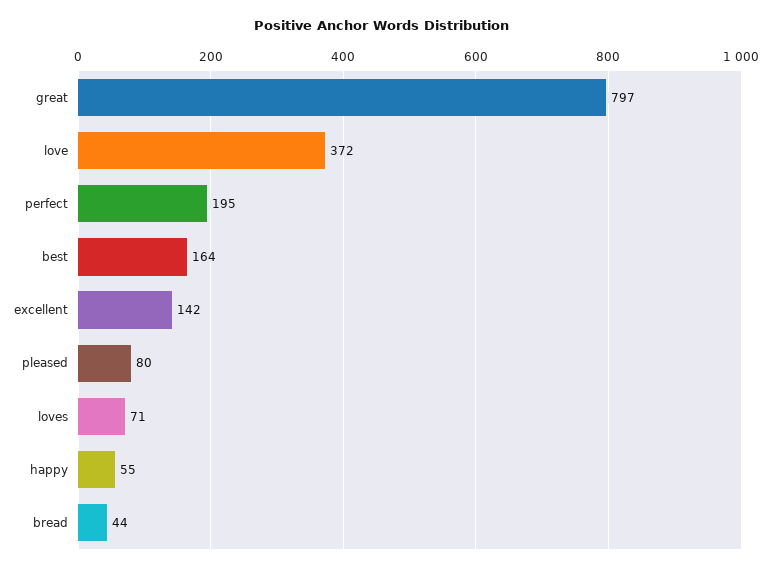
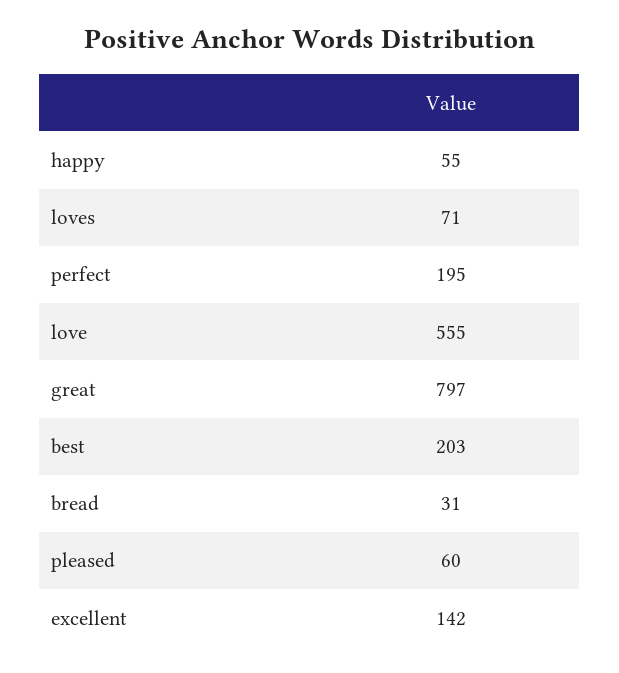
love: 372 -> 555
best: 164 -> 203
pleased: 80 -> 60
bread: 44 -> 31

